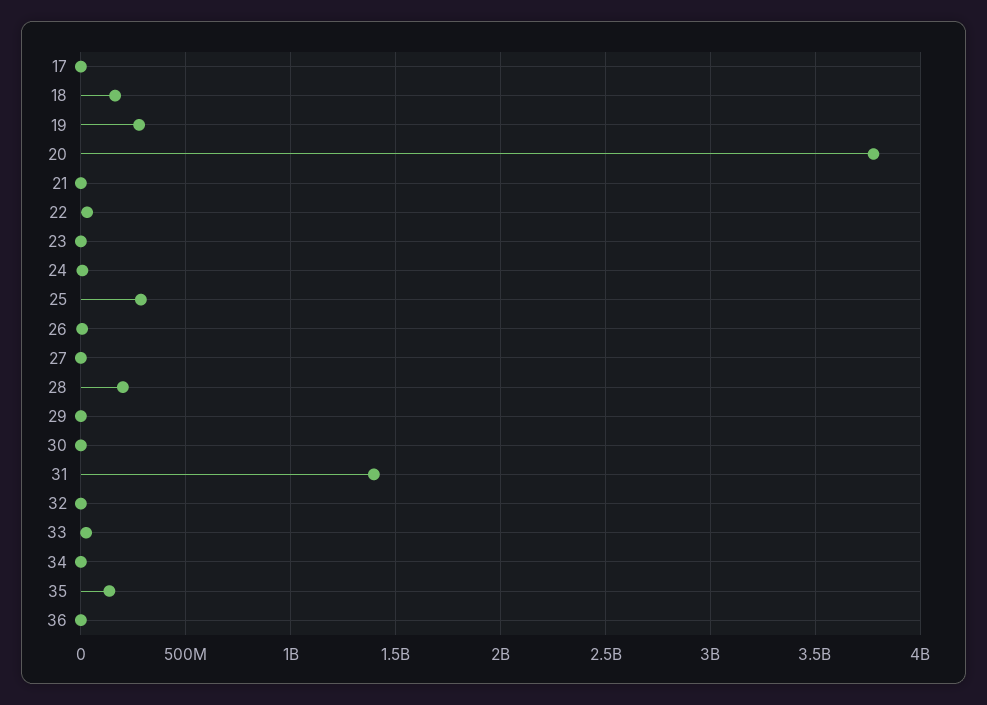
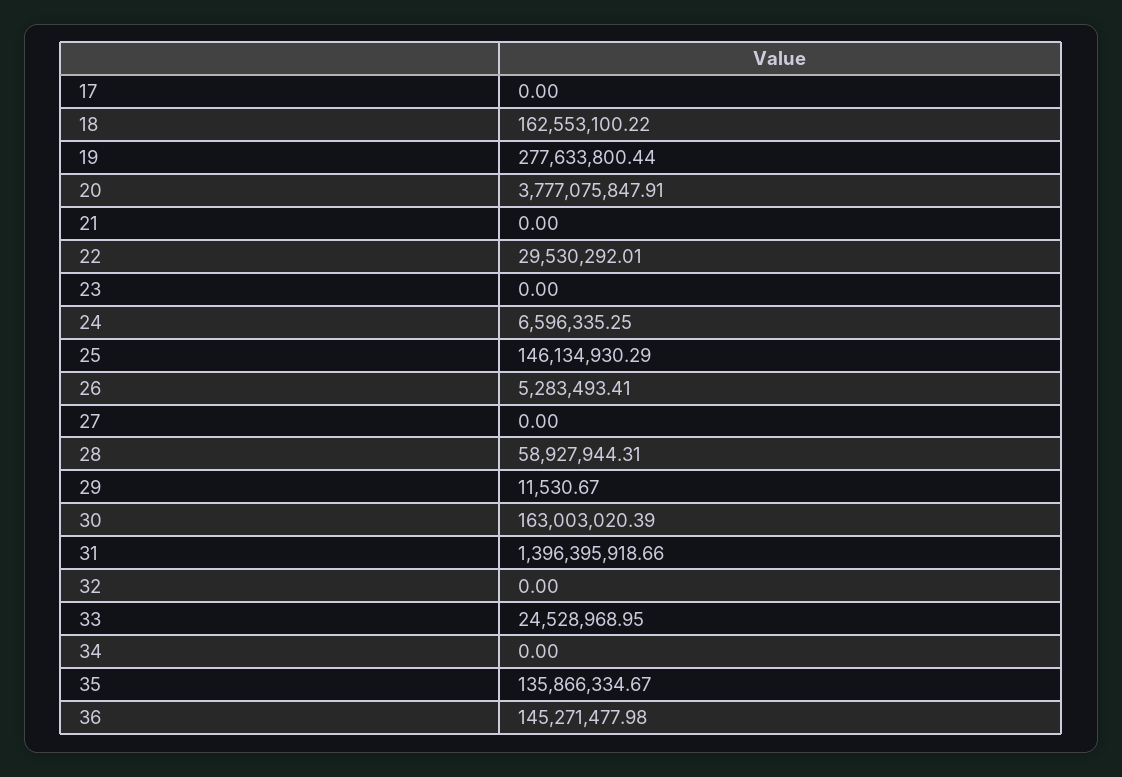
25: 300000000 -> 146134930.29
28: 200000000 -> 58927944.31
30: 0 -> 163003020.39
36: 0 -> 145271477.98

